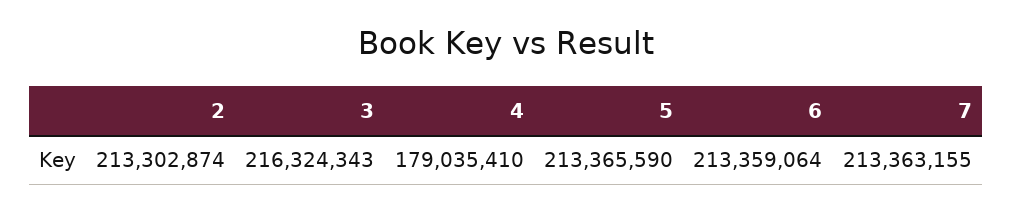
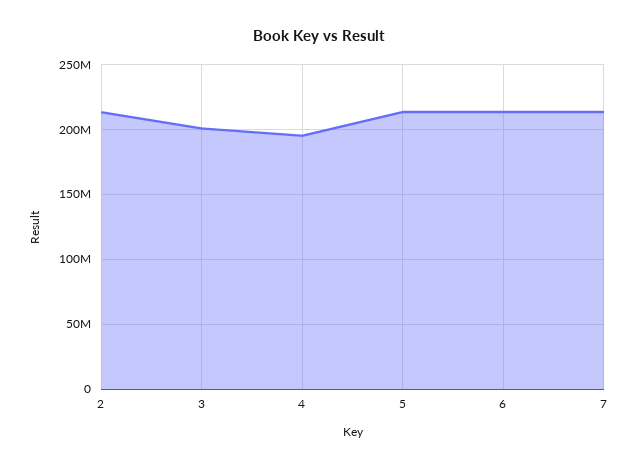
3: 216324343 -> 200000000
4: 179035410 -> 195000000

